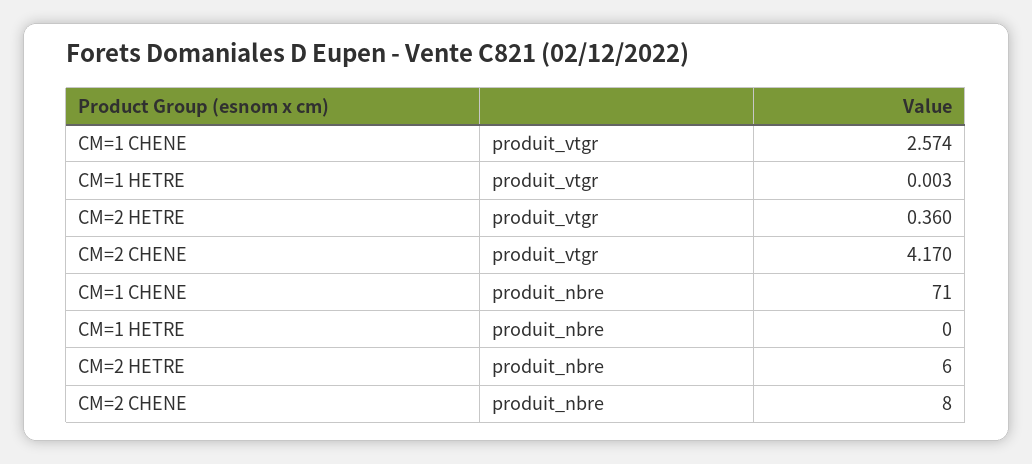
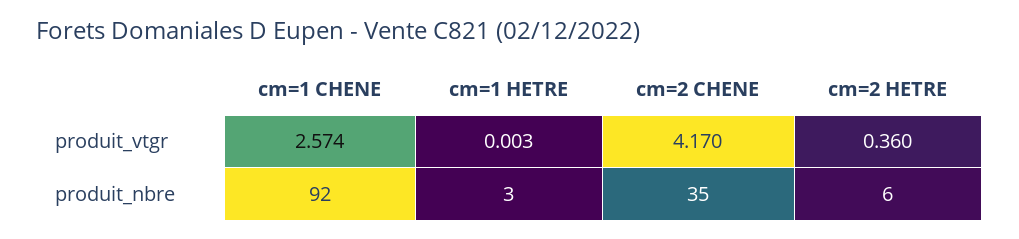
CM=1 CHENE, produit_nbre: 71 -> 92
CM=1 HETRE, produit_nbre: 0 -> 3
CM=2 CHENE, produit_nbre: 8 -> 35

